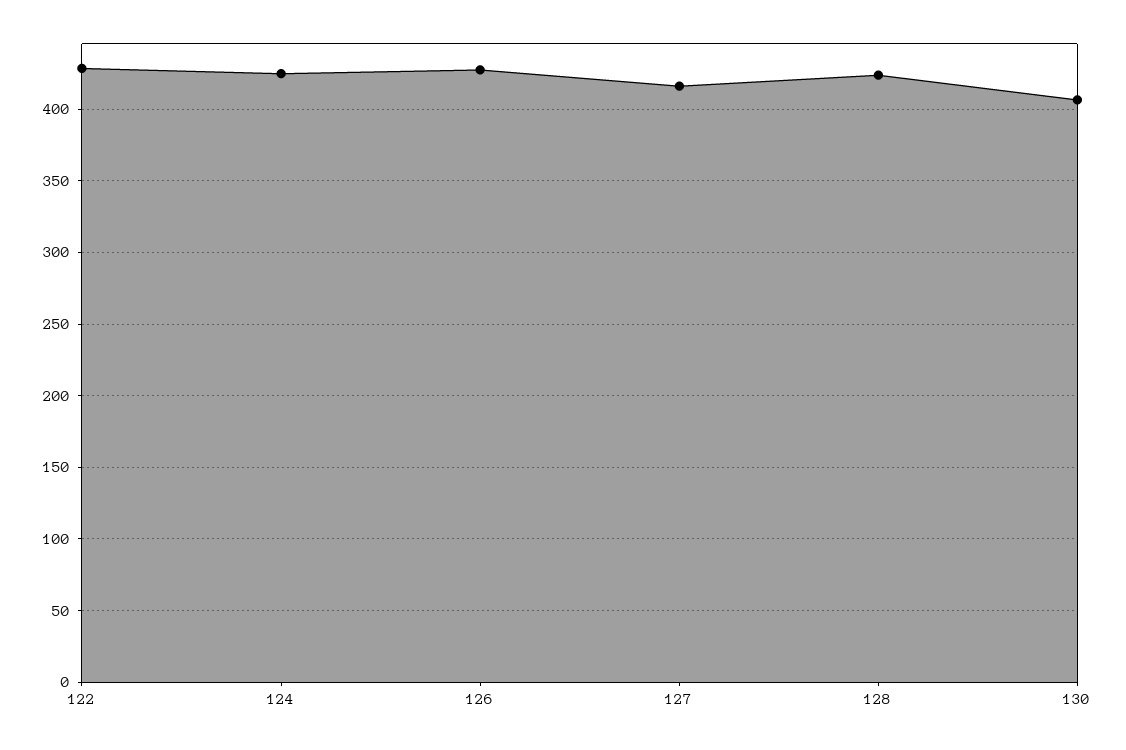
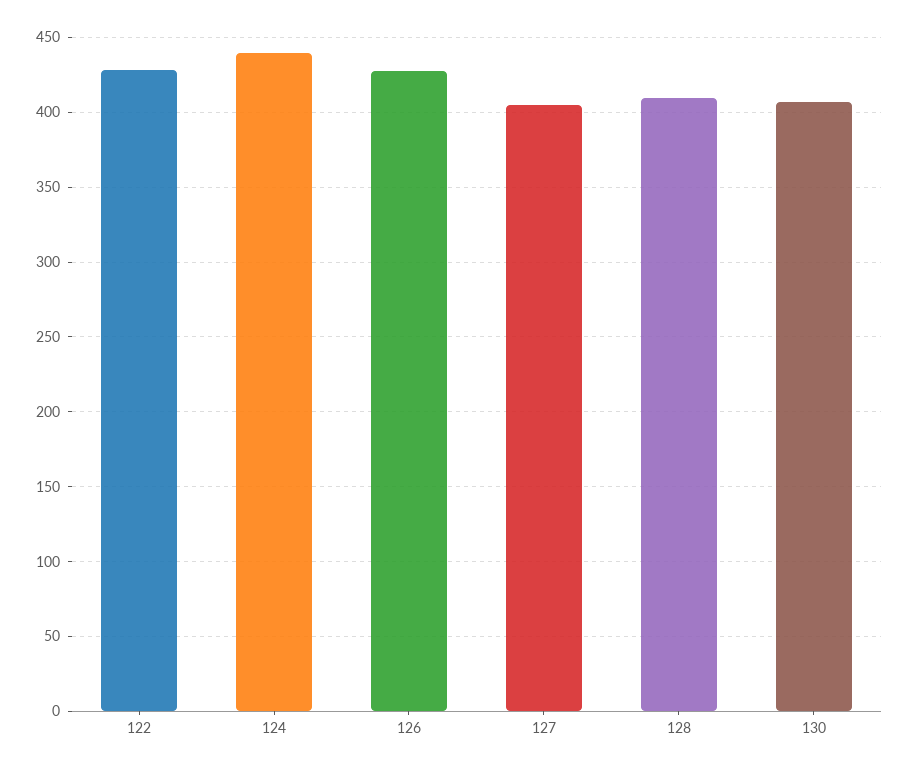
124: 425 -> 440
127: 415 -> 405
128: 425 -> 410

